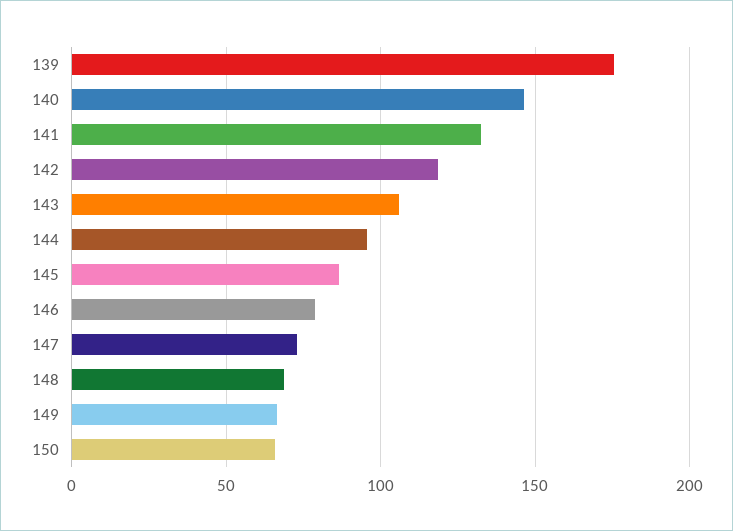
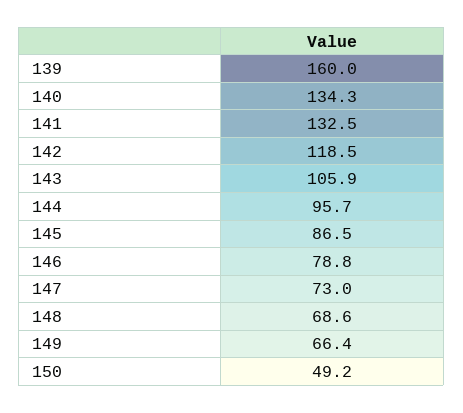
139: 175 -> 160
140: 145 -> 134.3
150: 65 -> 49.2

